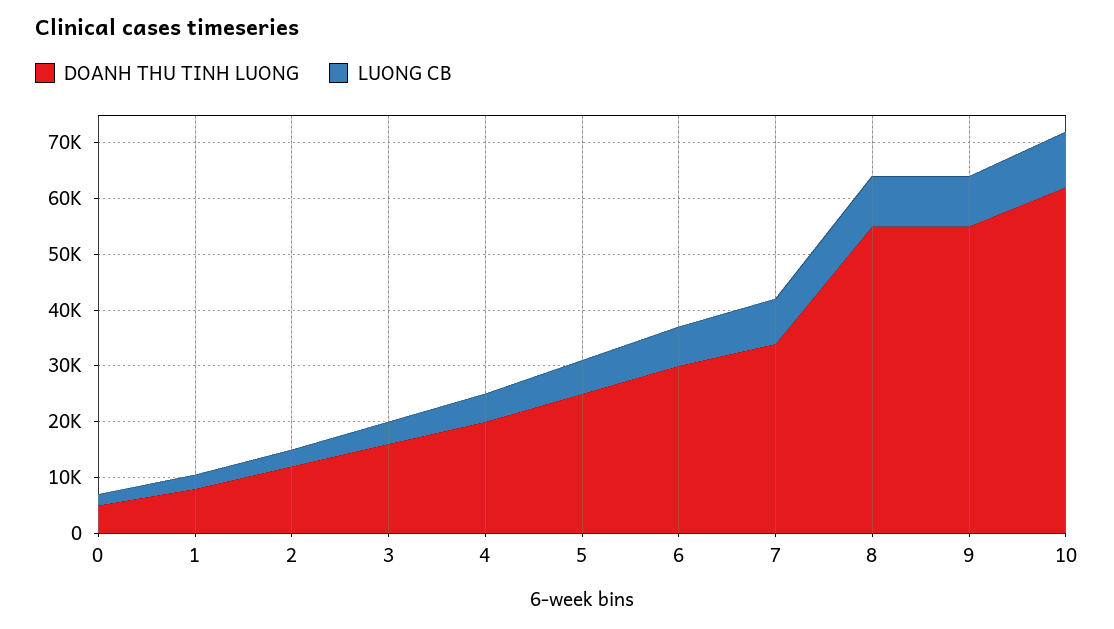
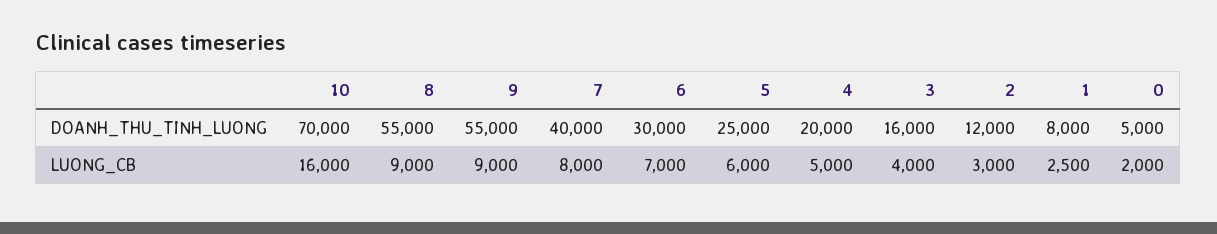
DOANH THU TINH LUONG, 7: 34000 -> 40000
DOANH THU TINH LUONG, 10: 62000 -> 70000
LUONG CB, 10: 10000 -> 16000

